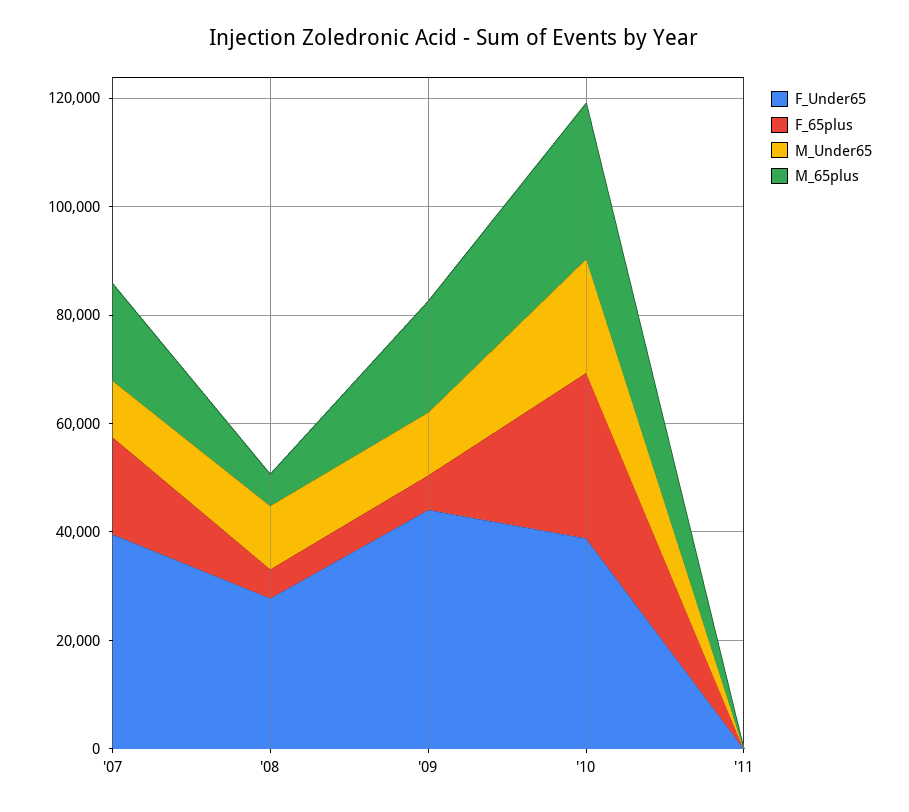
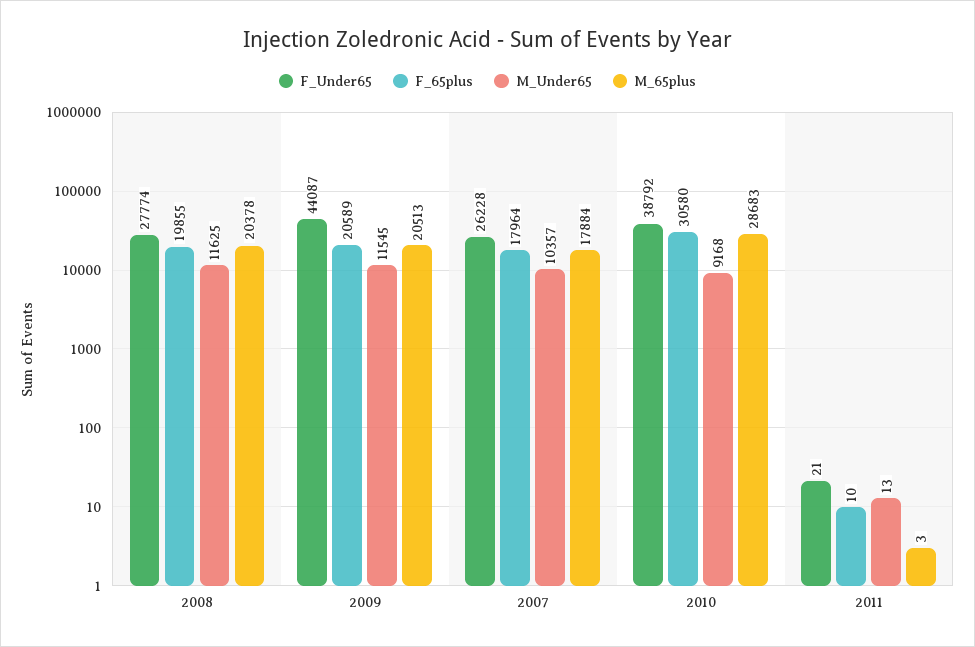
F_Under65, '07: 40000 -> 26228
F_65plus, '08: 5000 -> 19855
M_65plus, '08: 5000 -> 20378
F_65plus, '09: 5000 -> 20589
M_Under65, '10: 20000 -> 9168

